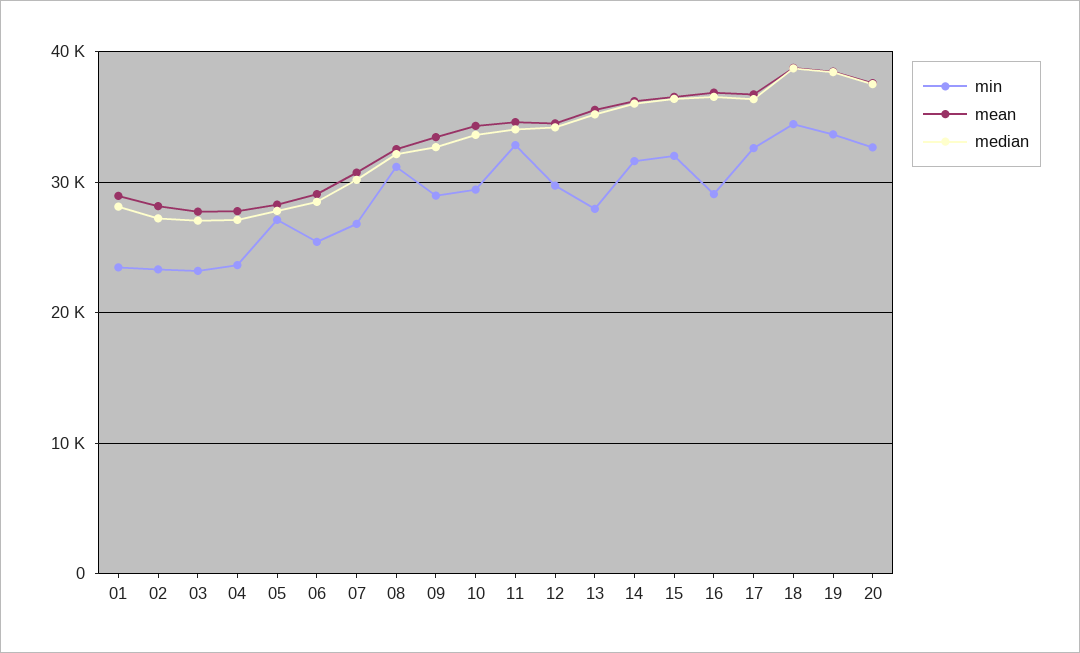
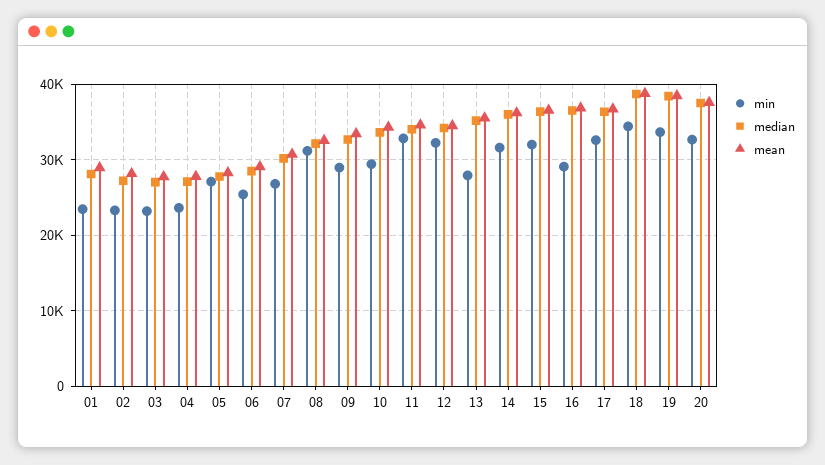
min, 12: 30000 -> 32000

